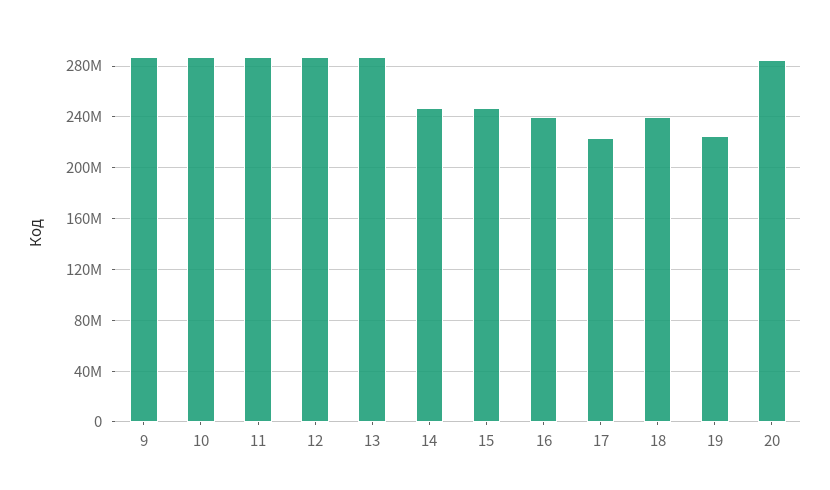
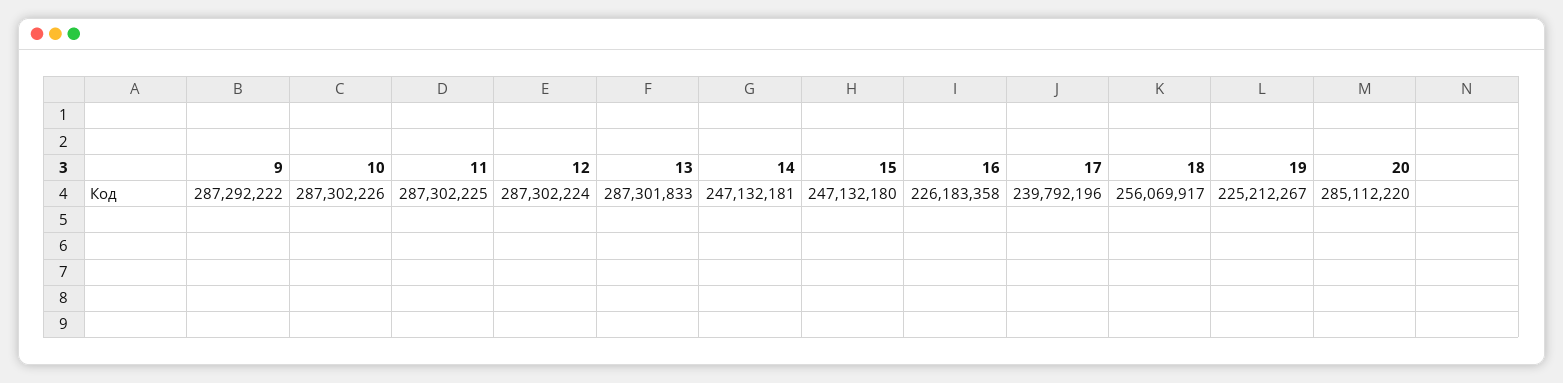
16: 240000000 -> 226183358
17: 225000000 -> 239792196
18: 240000000 -> 256069917

